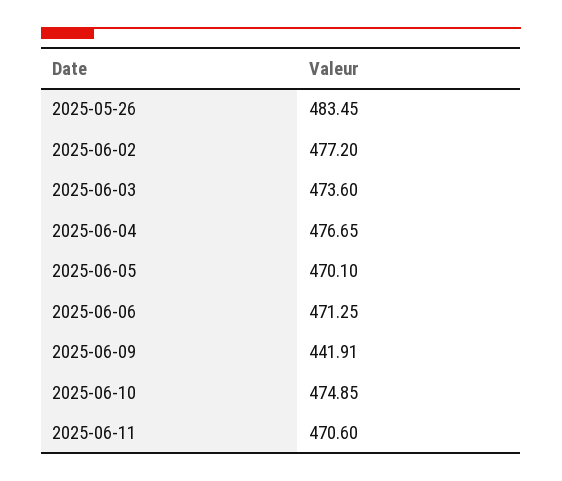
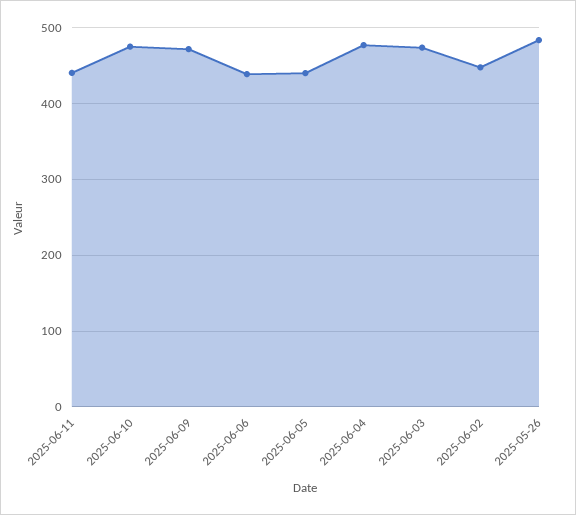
2025-06-02: 477.2 -> 450
2025-06-05: 470.1 -> 440
2025-06-06: 471.25 -> 440
2025-06-09: 441.91 -> 470
2025-06-11: 470.6 -> 440

